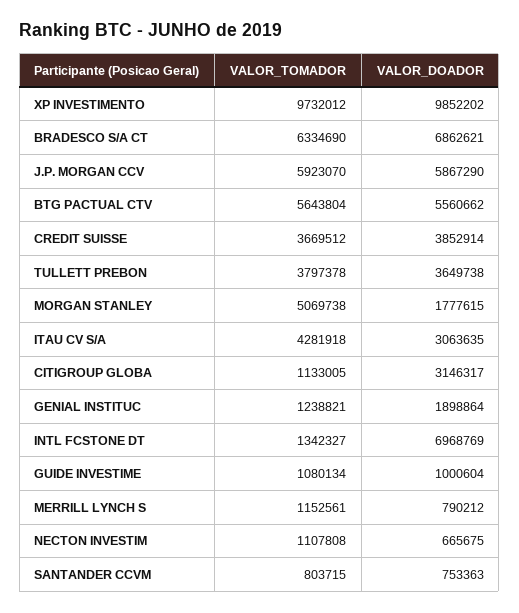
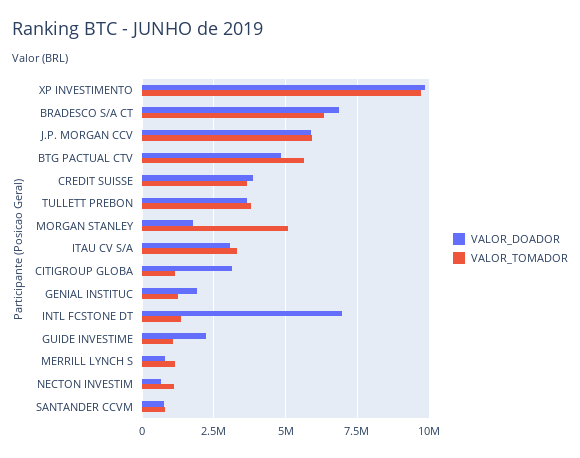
VALOR_DOADOR, BTG PACTUAL CTV: 5560662 -> 4750000
VALOR_TOMADOR, ITAU CV S/A: 4281918 -> 3250000
VALOR_DOADOR, GUIDE INVESTIME: 1000604 -> 2250000

